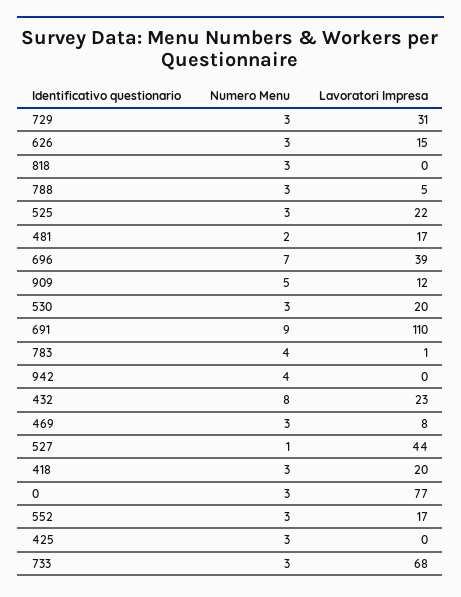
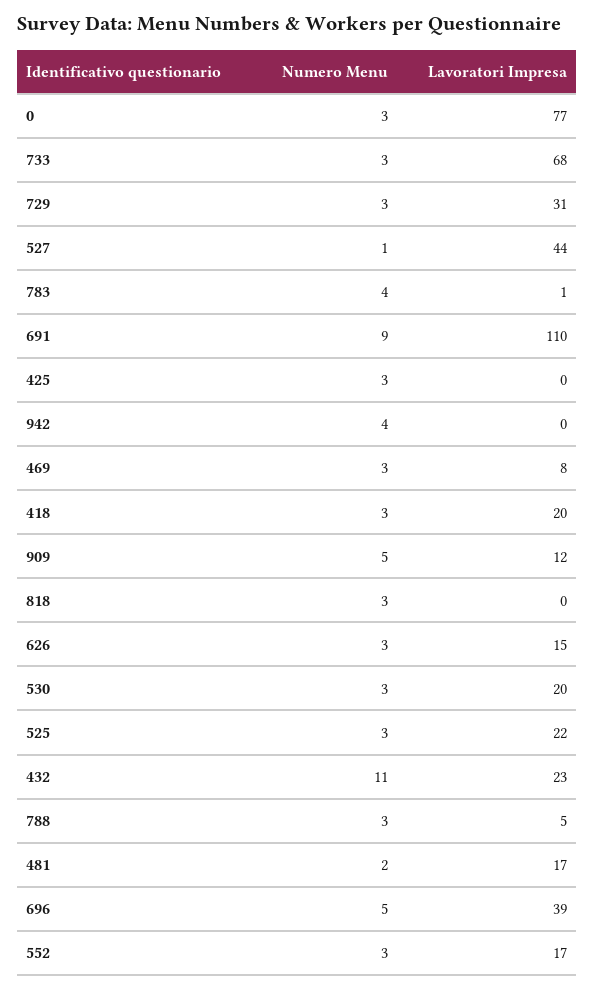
Numero Menu, 696: 7 -> 5
Numero Menu, 432: 8 -> 11

